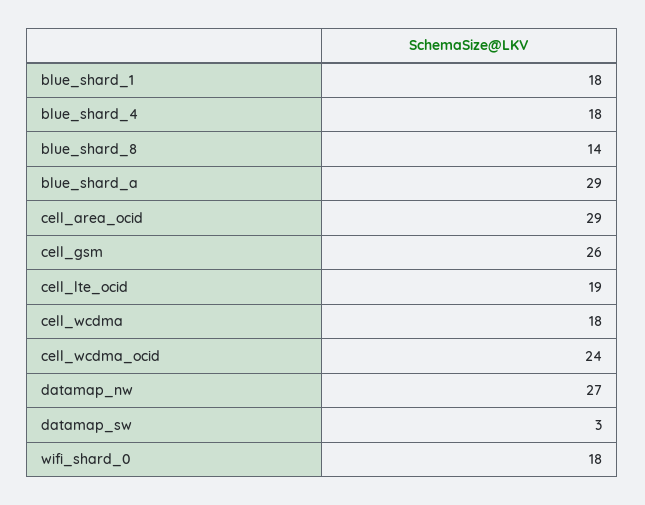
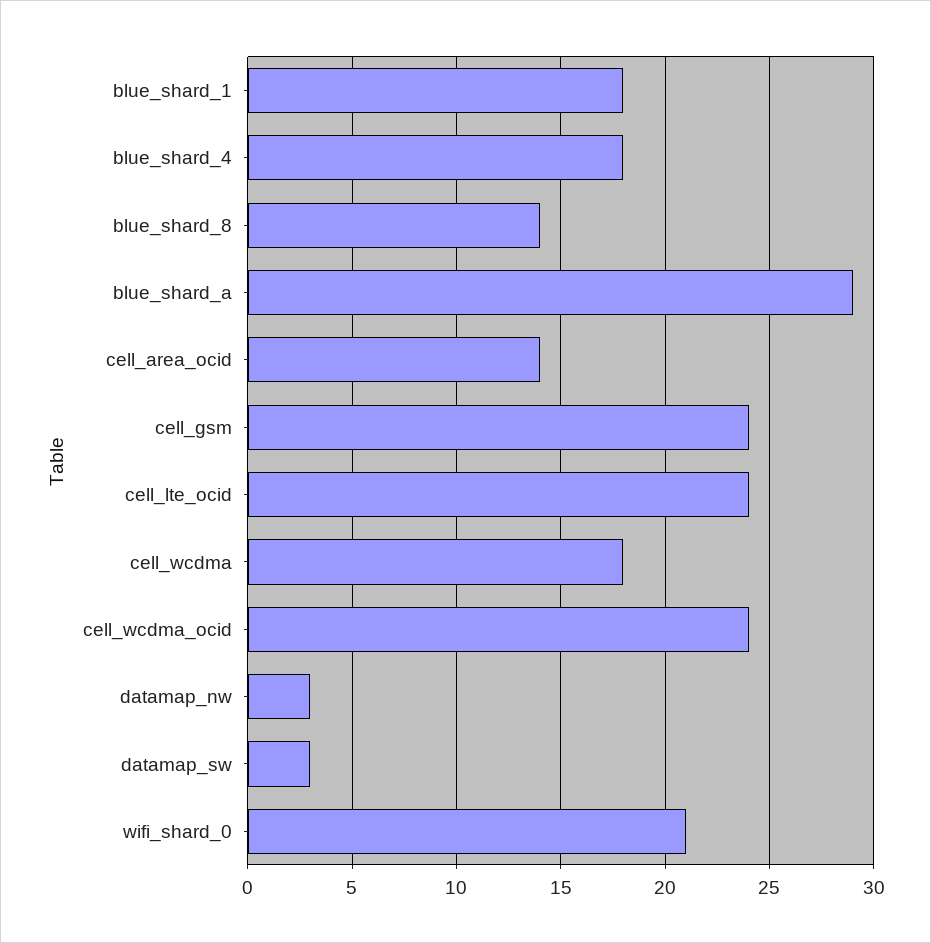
cell_area_ocid: 29 -> 14
cell_gsm: 26 -> 24
cell_lte_ocid: 19 -> 24
datamap_nw: 27 -> 3
wifi_shard_0: 18 -> 21

